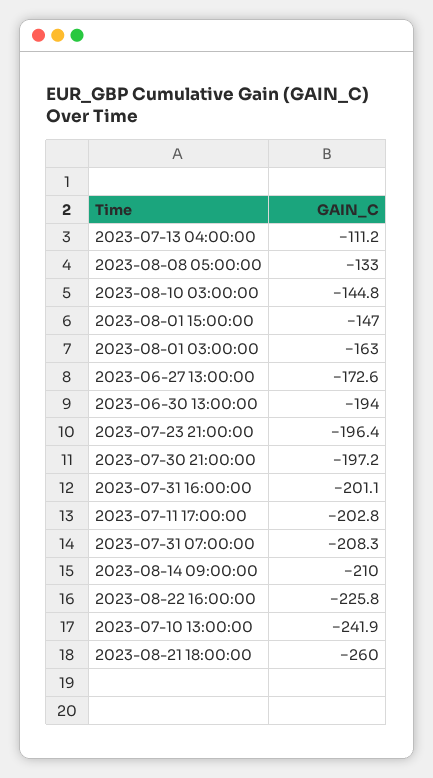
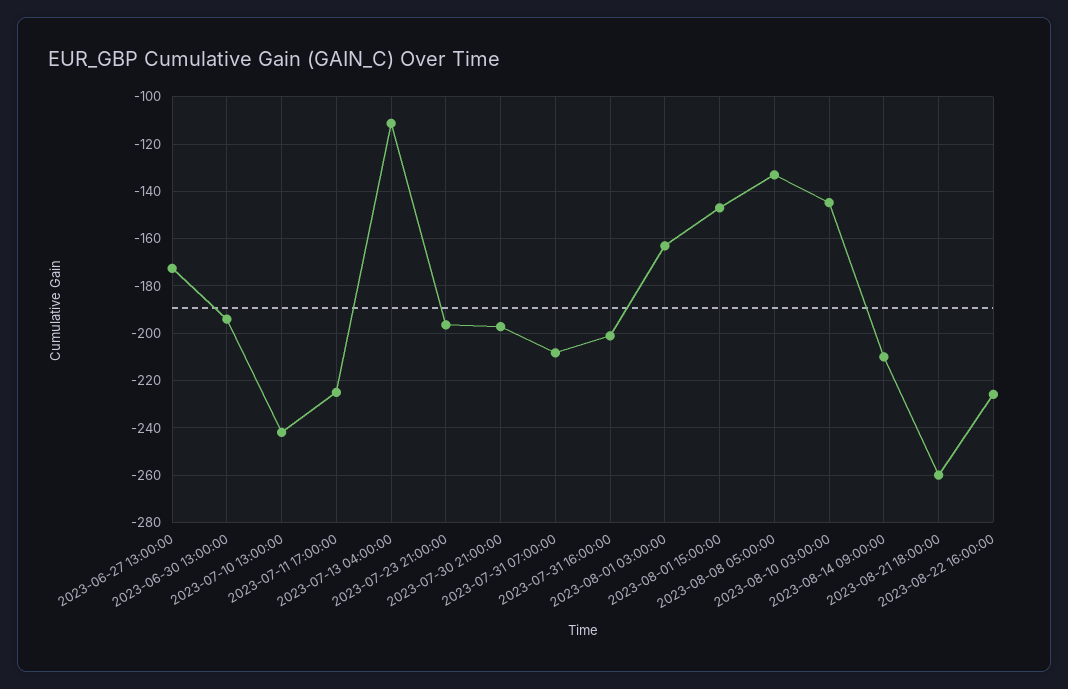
2023-07-11 17:00:00: -202.8 -> -225

